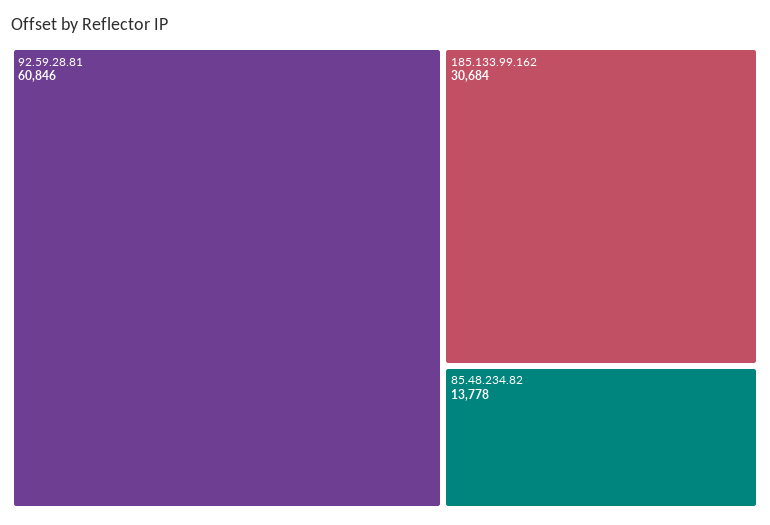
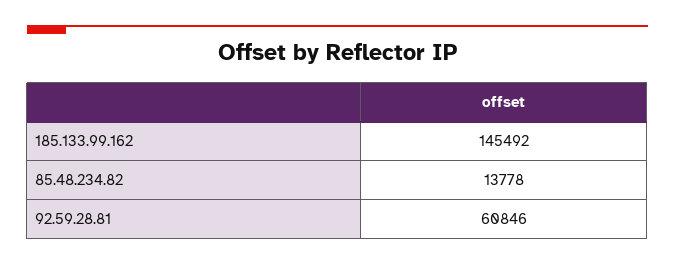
185.133.99.162: 30684 -> 145492

